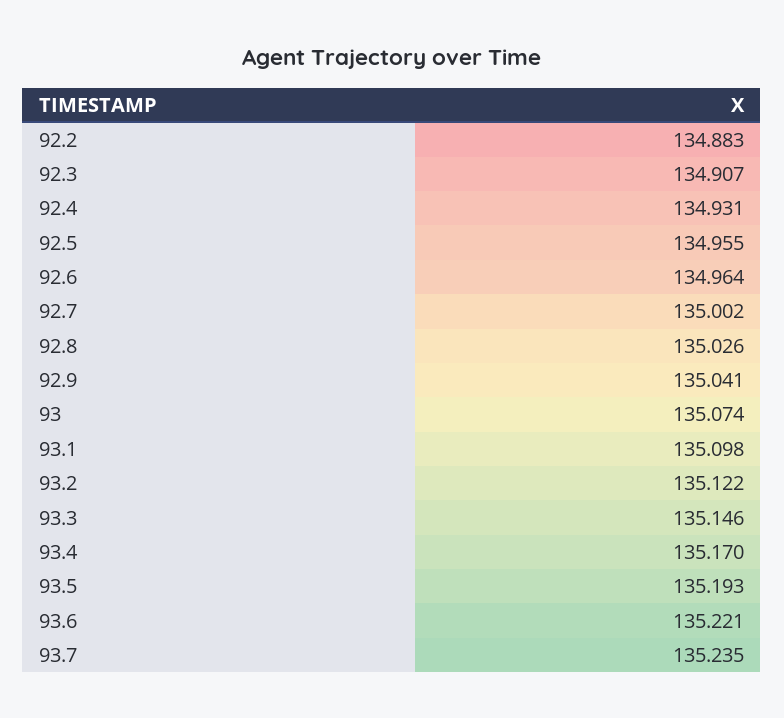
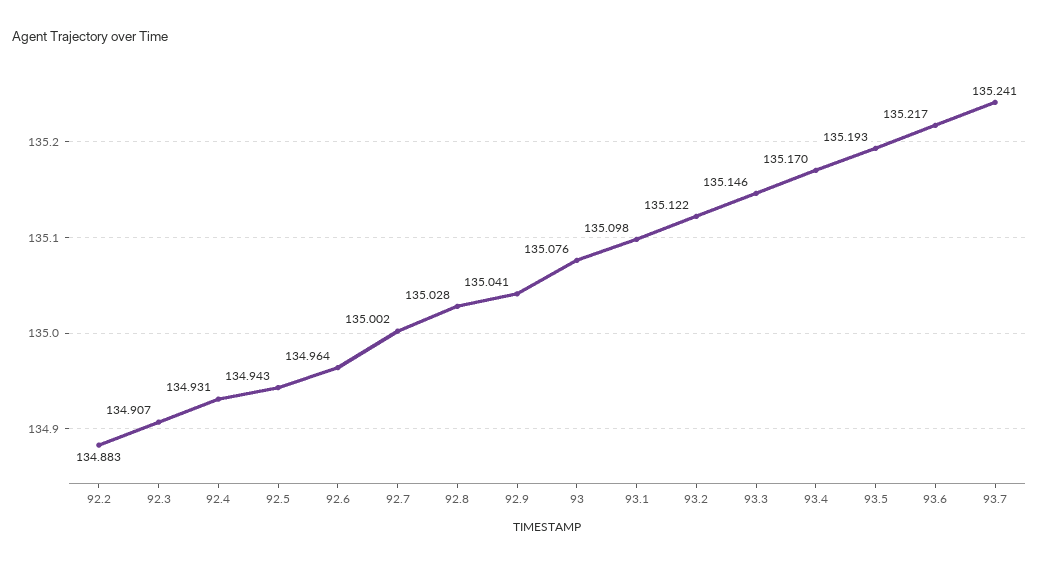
92.5: 134.955 -> 134.943
92.8: 135.026 -> 135.028
93: 135.074 -> 135.076
93.6: 135.221 -> 135.217
93.7: 135.235 -> 135.241

